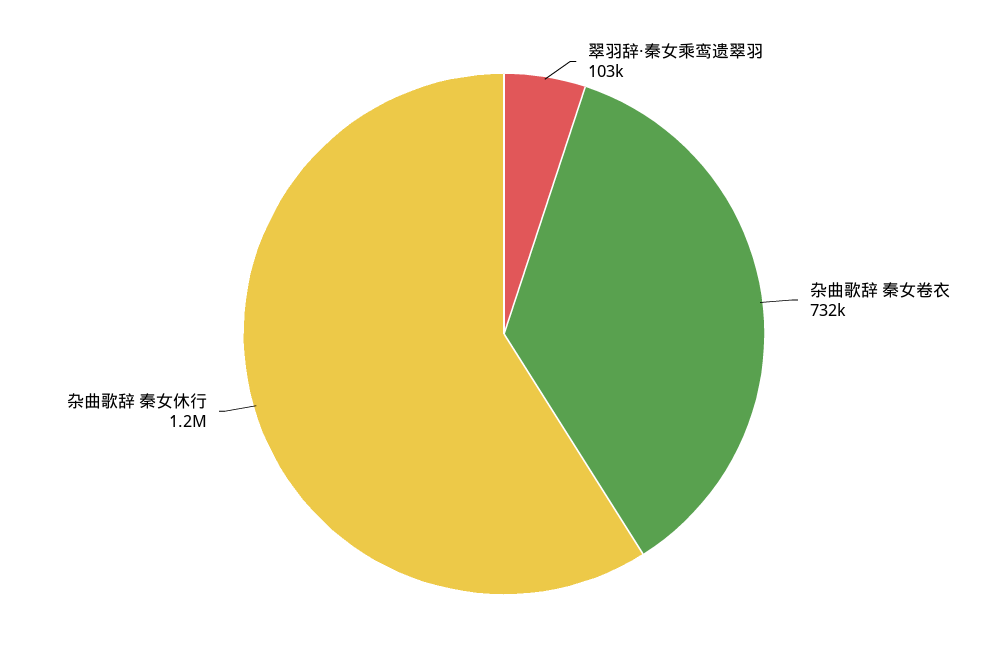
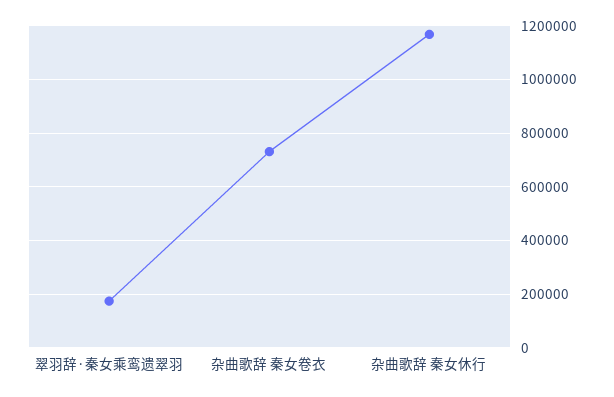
翠羽辞·秦女乘鸾遗翠羽: 103000 -> 175000

